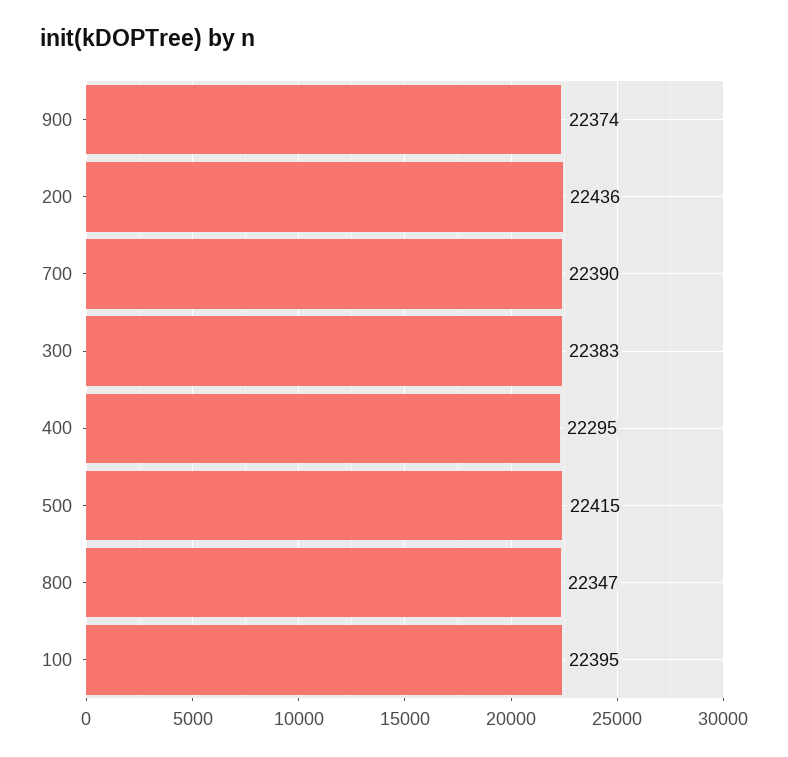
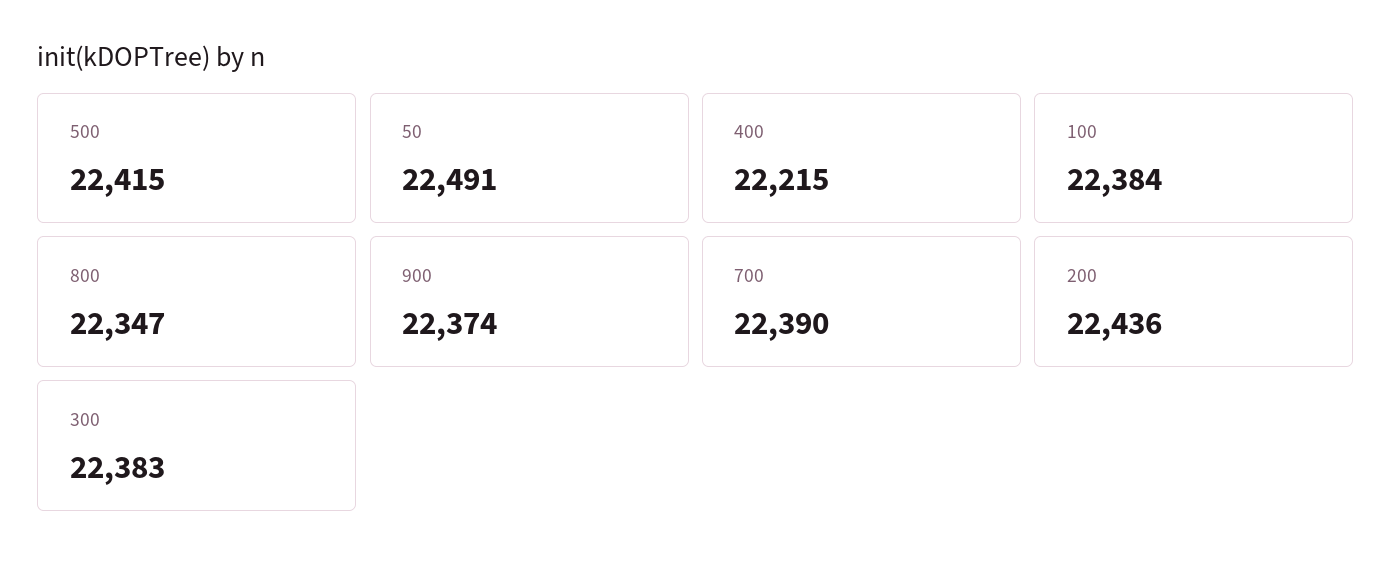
400: 22295 -> 22215
100: 22395 -> 22384
50: none -> 22491

